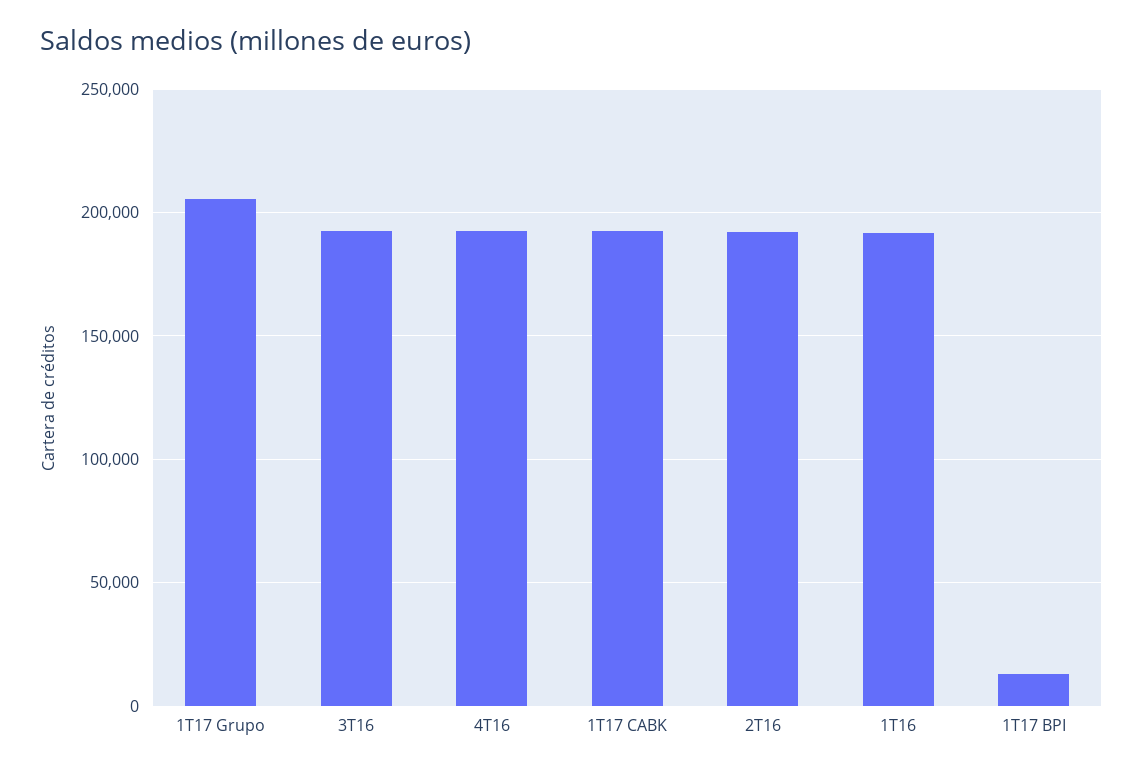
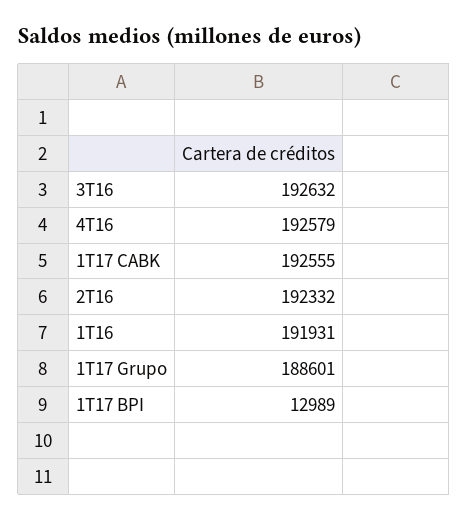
1T17 Grupo: 205000 -> 188601

